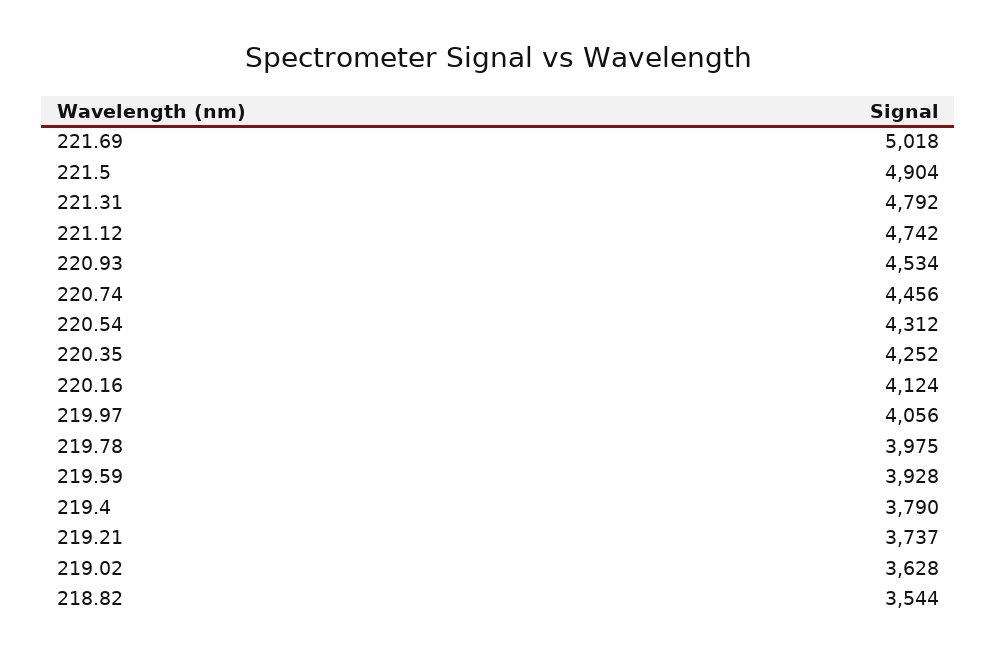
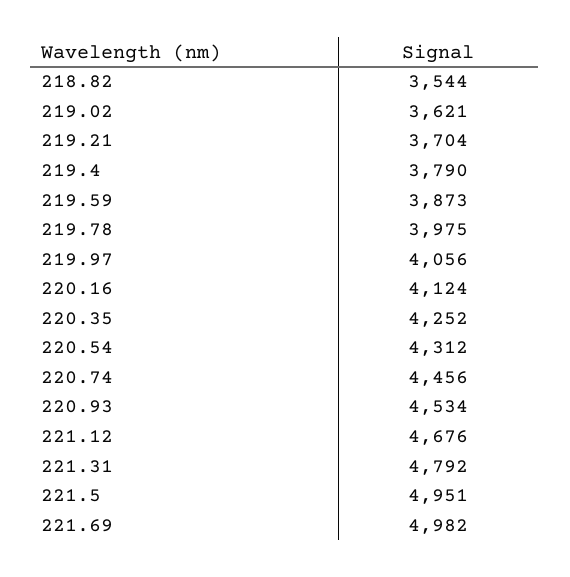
221.69: 5018 -> 4982
221.5: 4904 -> 4951
221.12: 4742 -> 4676
219.59: 3928 -> 3873
219.21: 3737 -> 3704
219.02: 3628 -> 3621

